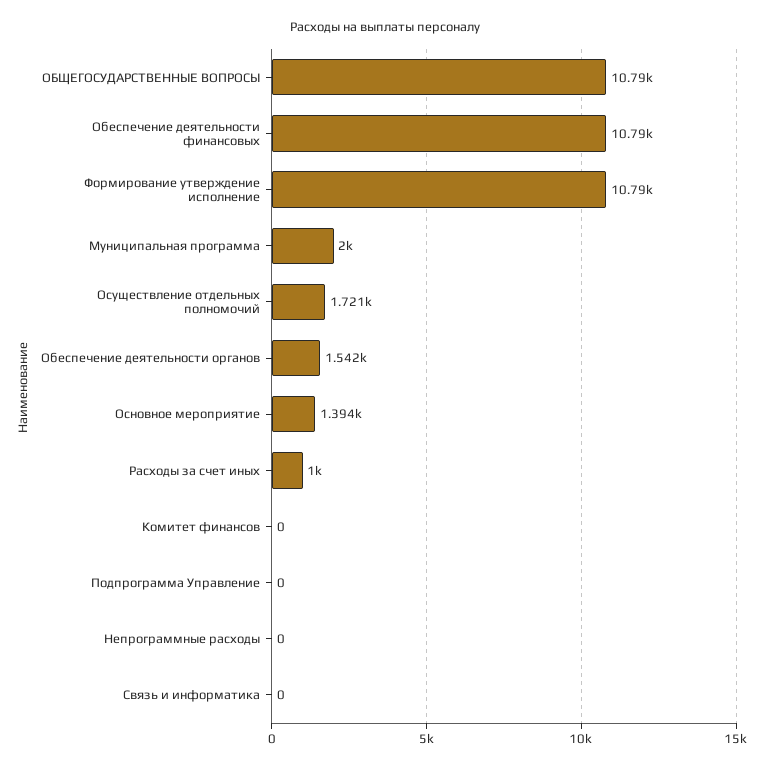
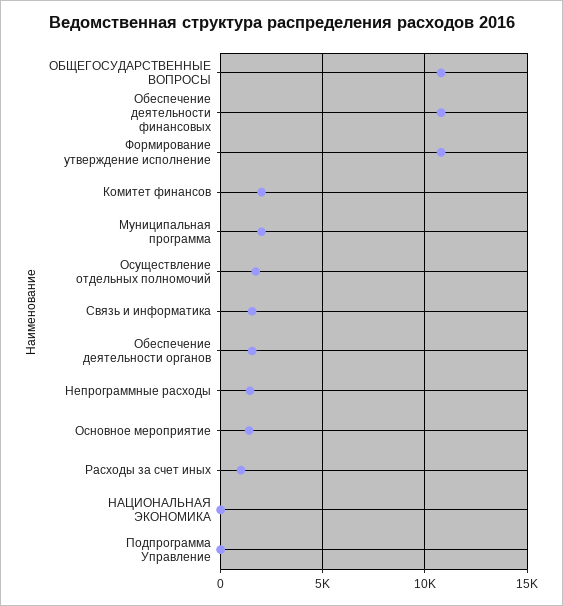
Комитет финансов: 0 -> 2000
Непрограммные расходы: 0 -> 1500
Связь и информатика: 0 -> 1500
НАЦИОНАЛЬНАЯ ЭКОНОМИКА: none -> 0

